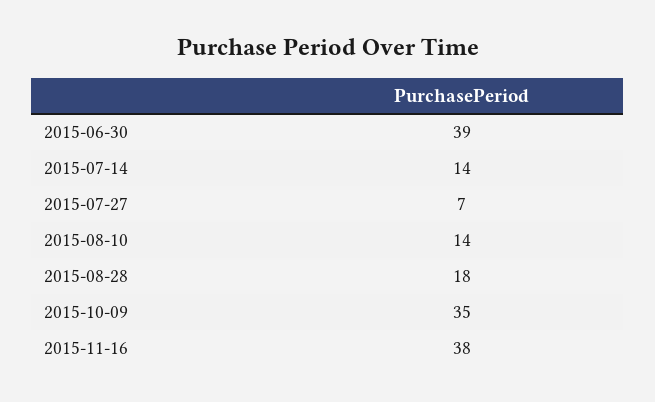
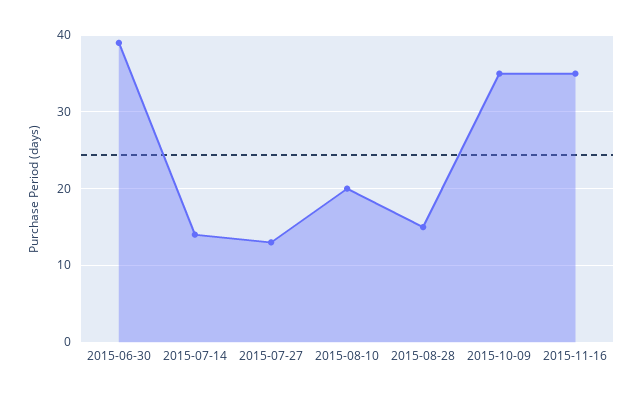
2015-07-27: 7 -> 13
2015-08-10: 14 -> 20
2015-08-28: 18 -> 15
2015-11-16: 38 -> 35

